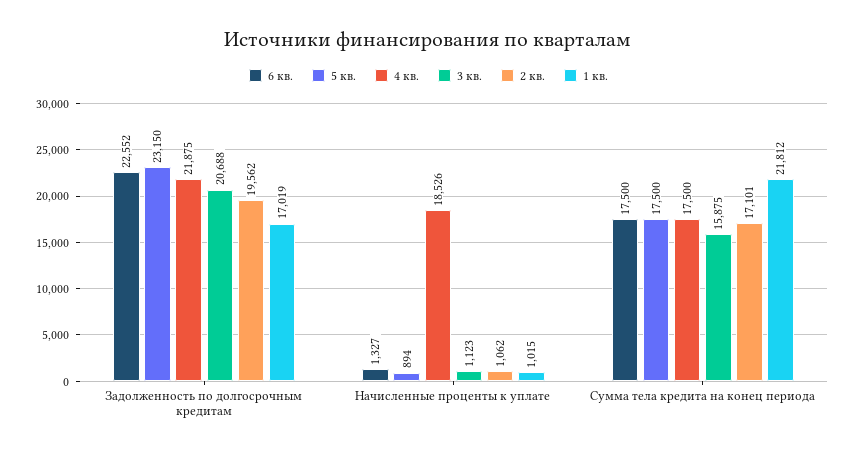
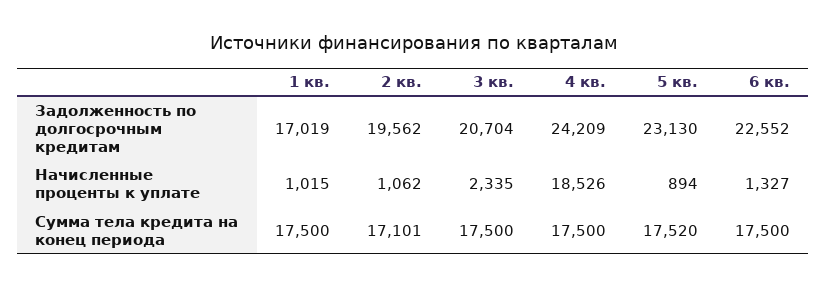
5 кв., Задолженность по долгосрочным кредитам: 23150 -> 23130
4 кв., Задолженность по долгосрочным кредитам: 21875 -> 24209
3 кв., Задолженность по долгосрочным кредитам: 20688 -> 20704
3 кв., Начисленные проценты к уплате: 1123 -> 2335
5 кв., Сумма тела кредита на конец периода: 17500 -> 17520
3 кв., Сумма тела кредита на конец периода: 15875 -> 17500
1 кв., Сумма тела кредита на конец периода: 21812 -> 17500

